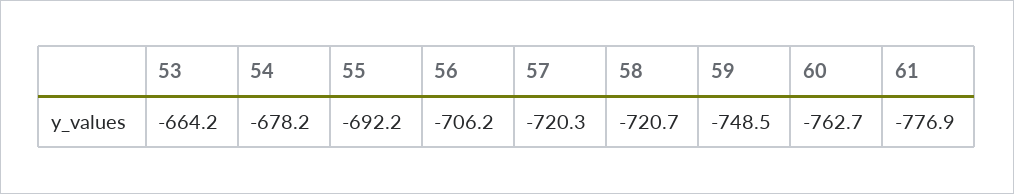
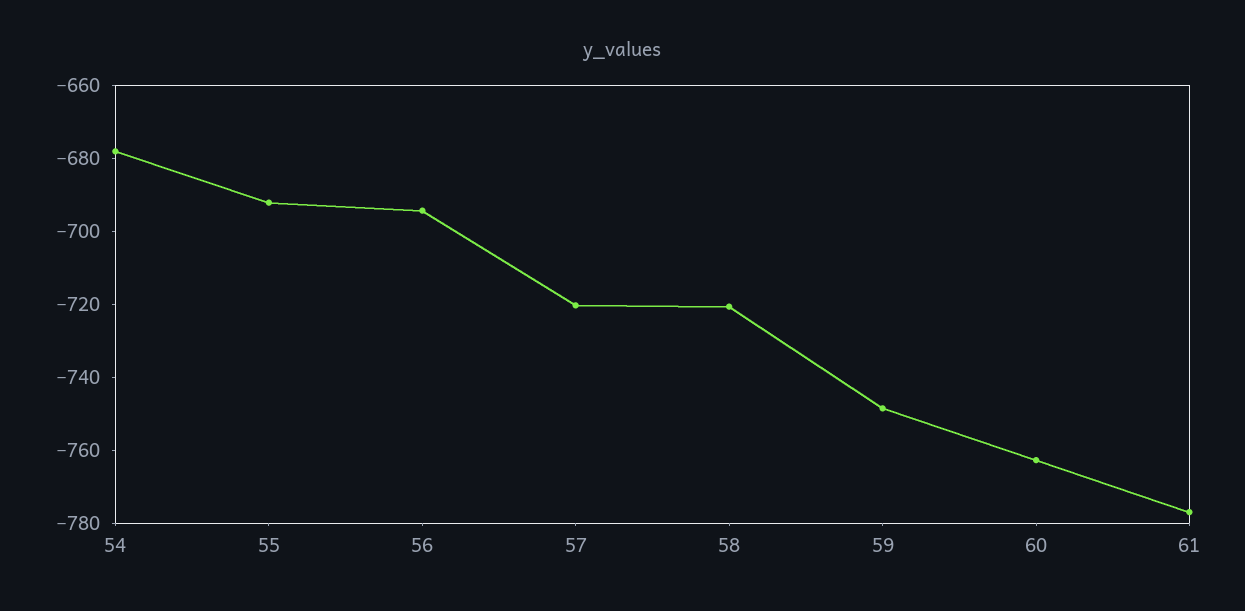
53: -664.2 -> none
56: -706.2 -> -695

